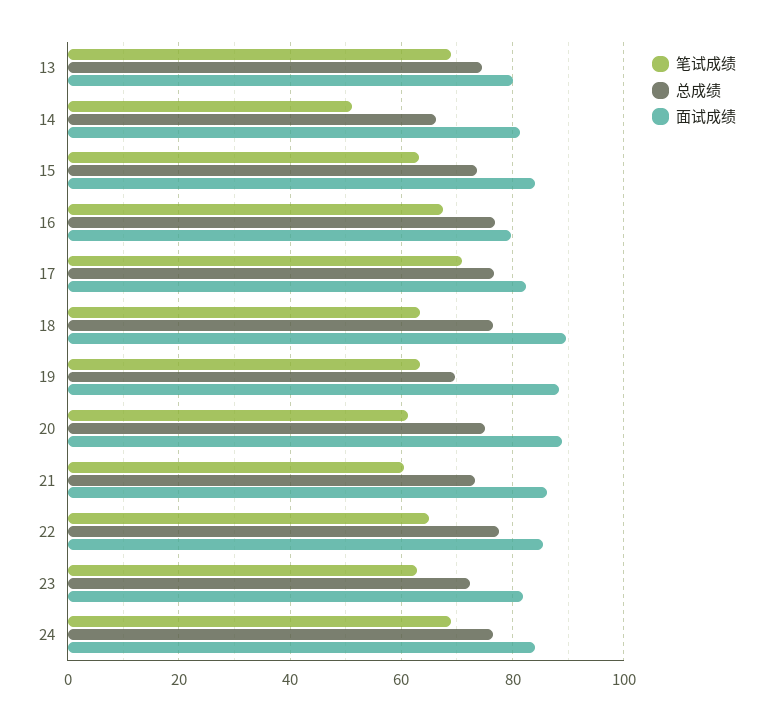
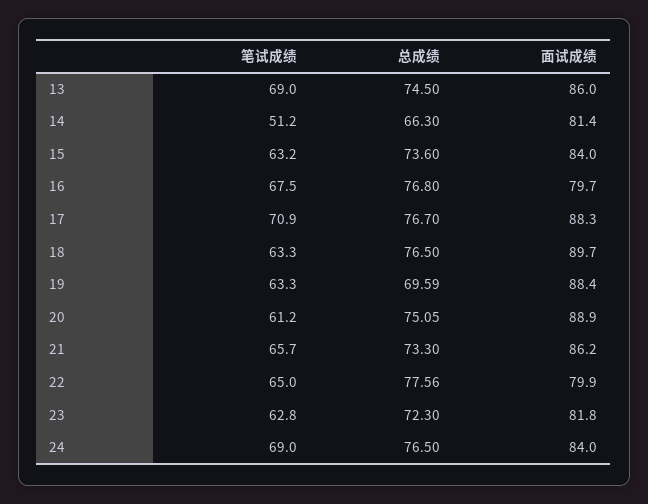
面试成绩, 13: 80 -> 86
面试成绩, 17: 82 -> 88.3
笔试成绩, 21: 60 -> 65.7
面试成绩, 22: 86 -> 79.9

